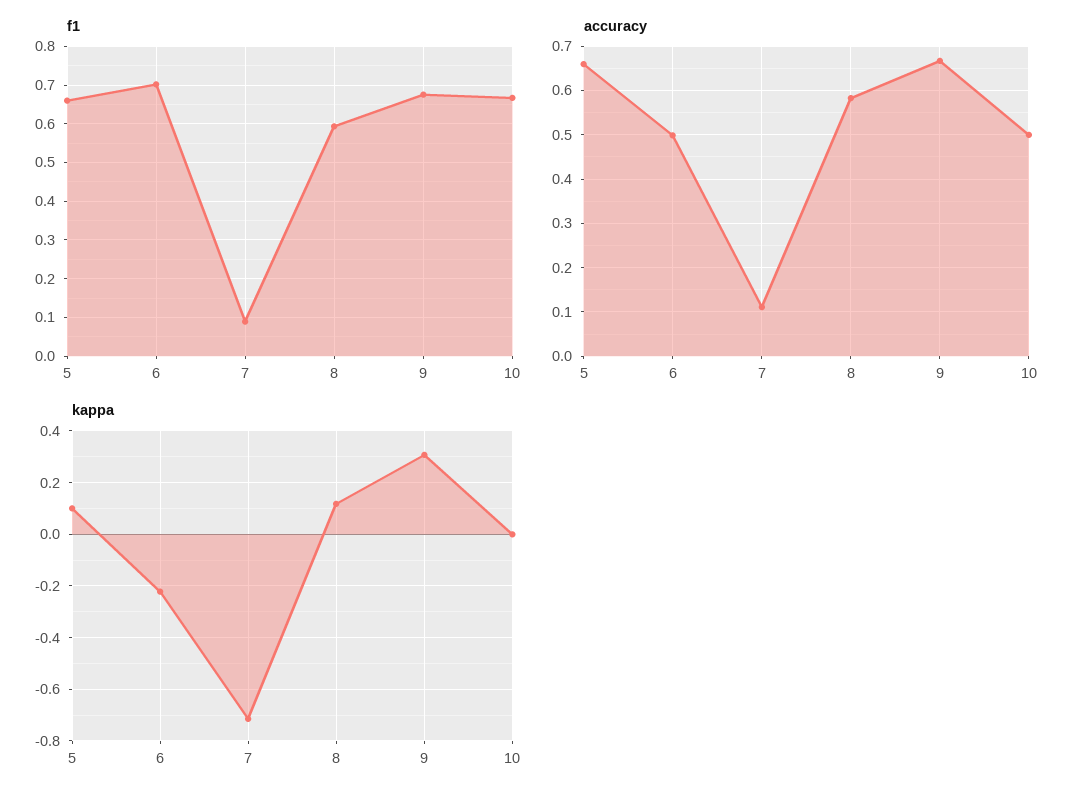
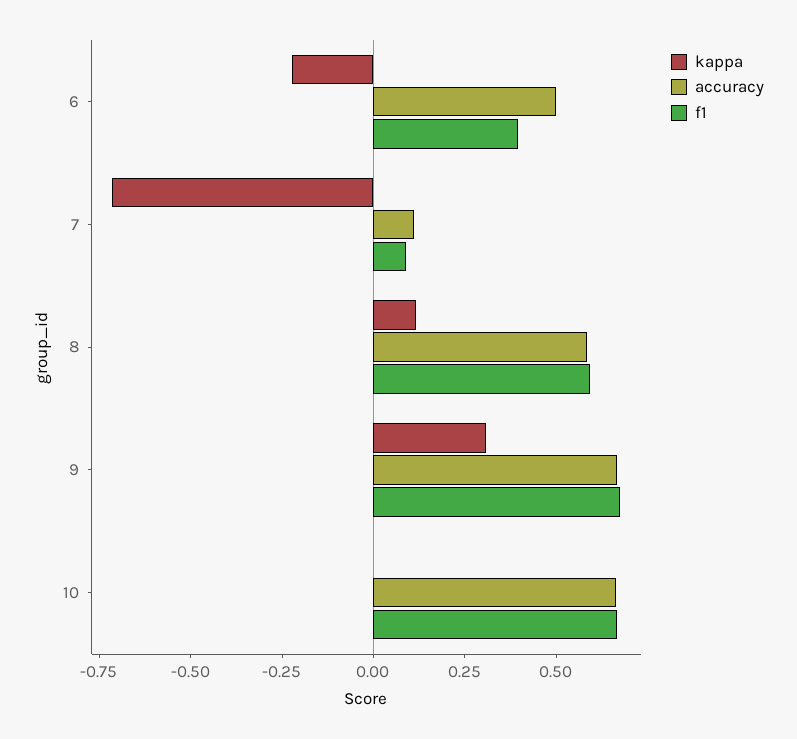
f1, 5: 0.66 -> none
f1, 6: 0.7 -> 0.4
accuracy, 5: 0.66 -> none
accuracy, 10: 0.5 -> 0.65
kappa, 5: 0.1 -> none

